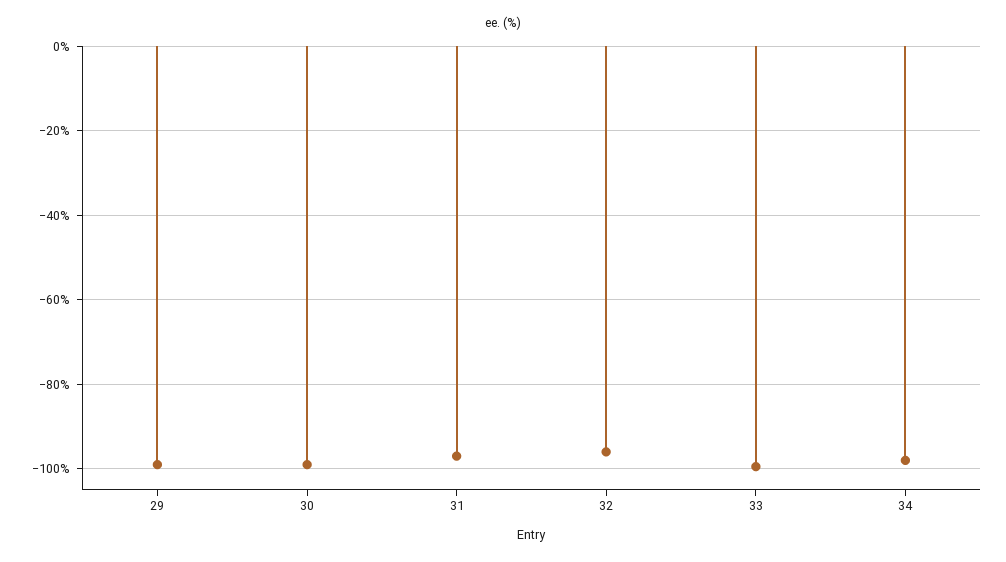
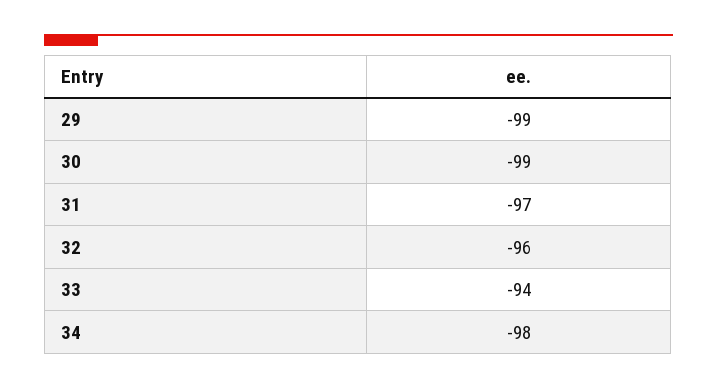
33: -100 -> -94

